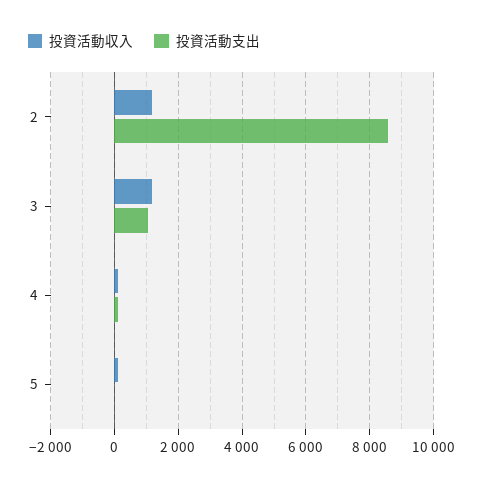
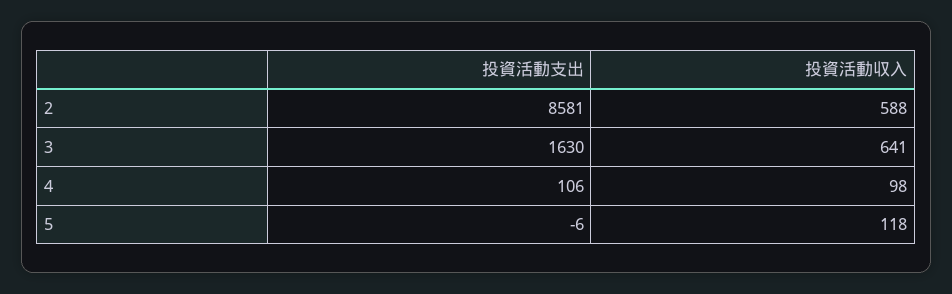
投資活動収入, 2: 1200 -> 588
投資活動収入, 3: 1200 -> 641
投資活動支出, 3: 1000 -> 1630

